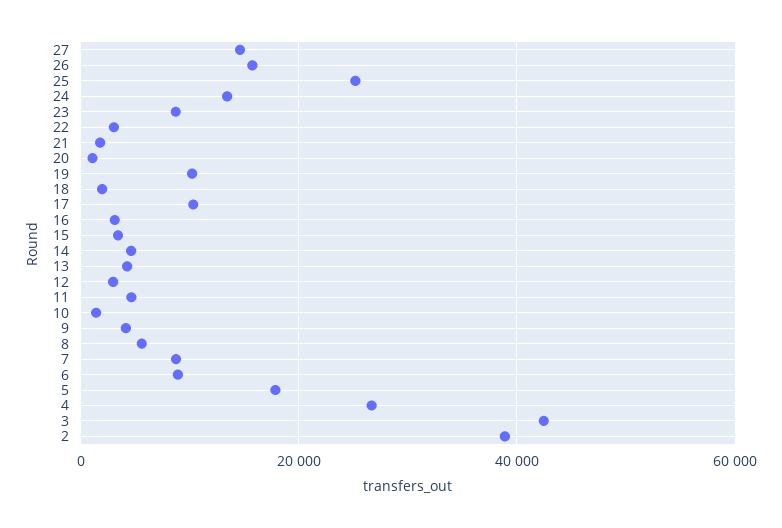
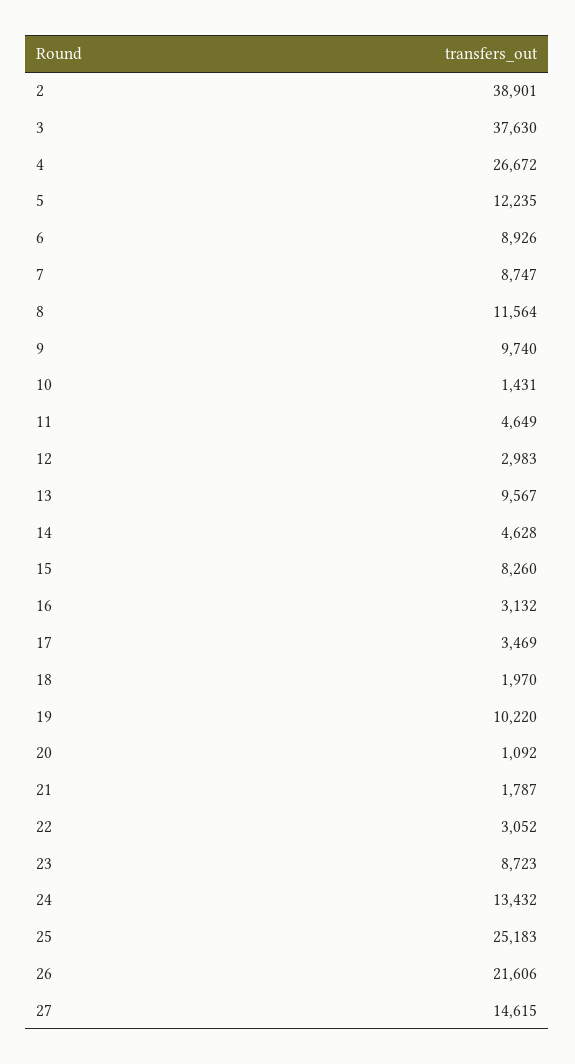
26: 16000 -> 21606
17: 10000 -> 3469
15: 4000 -> 8260
13: 4000 -> 9567
9: 4000 -> 9740
8: 6000 -> 11564
5: 18000 -> 12235
3: 42000 -> 37630

